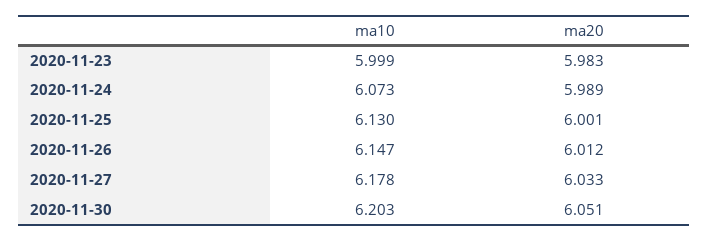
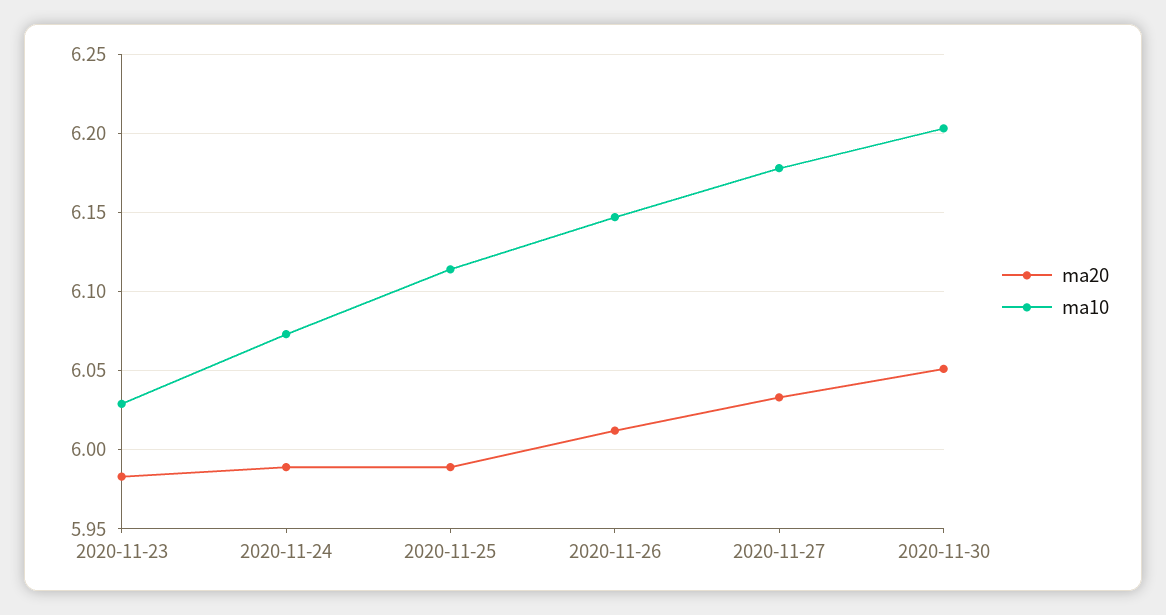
ma10, 2020-11-23: 5.999 -> 6.03
ma10, 2020-11-25: 6.13 -> 6.115
ma20, 2020-11-25: 6.001 -> 5.99

